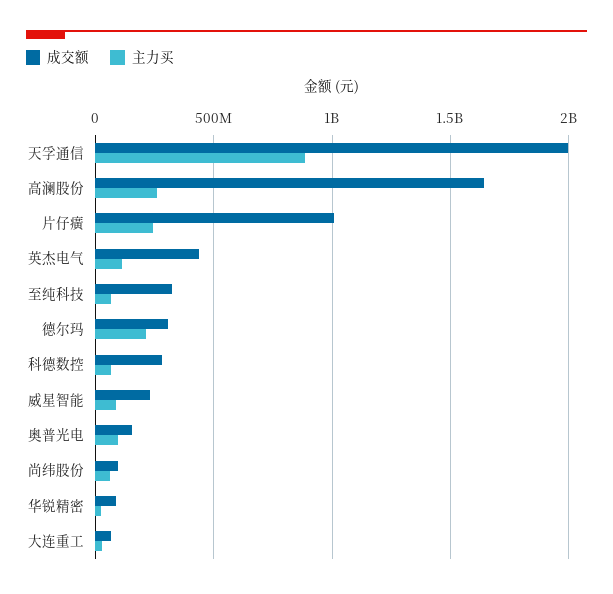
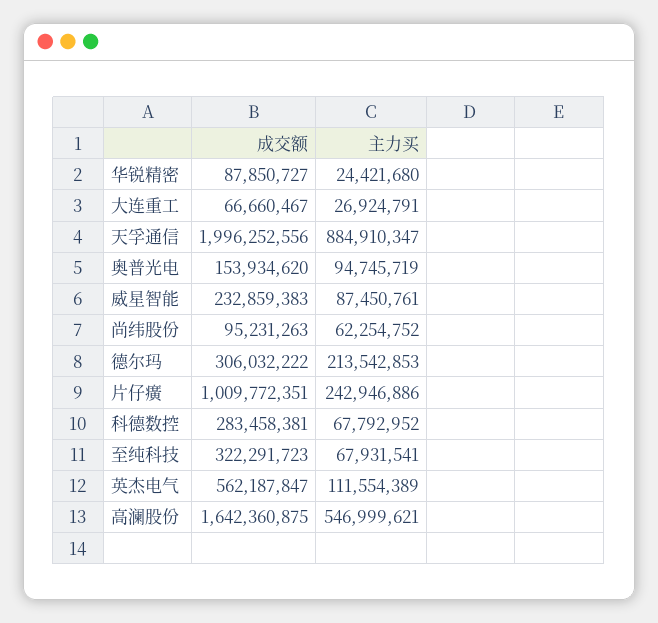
主力买, 高澜股份: 250000000 -> 546999621
成交额, 英杰电气: 450000000 -> 562187847

